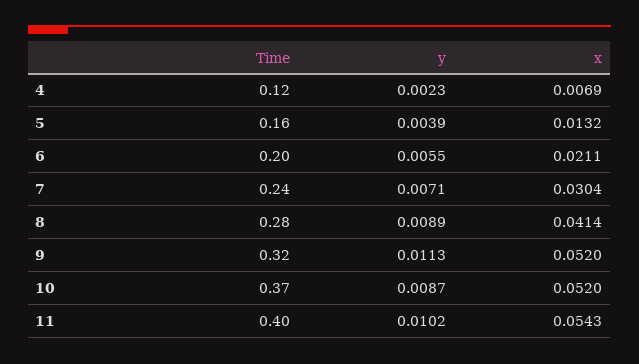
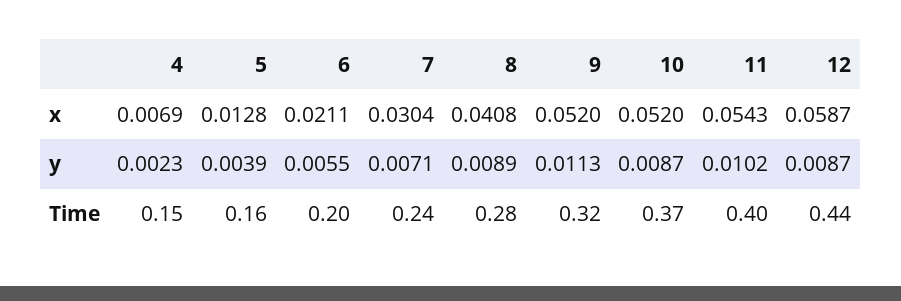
Time, 4: 0.12 -> 0.15
x, 5: 0.0132 -> 0.0128
x, 8: 0.0414 -> 0.0408
x, 12: none -> 0.0587
y, 12: none -> 0.0087
Time, 12: none -> 0.44

